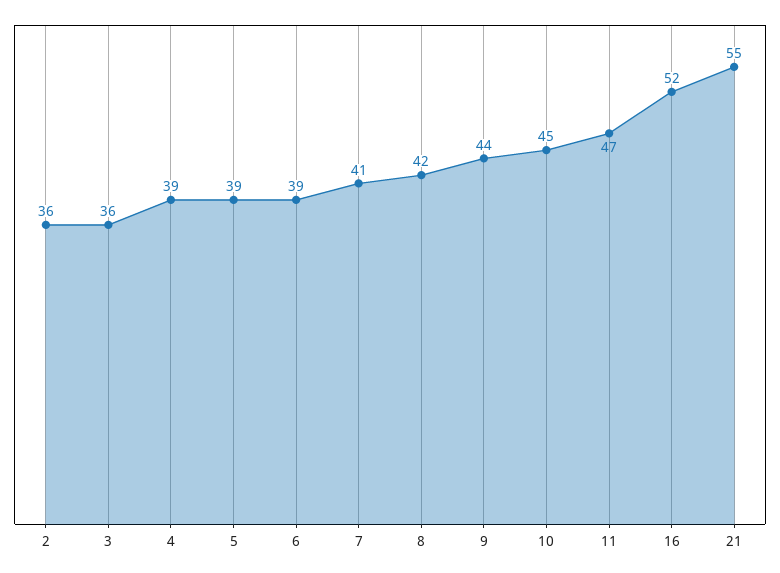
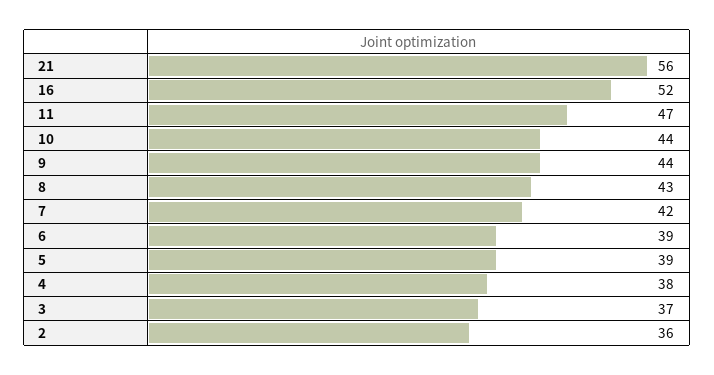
3: 36 -> 37
4: 39 -> 38
7: 41 -> 42
8: 42 -> 43
10: 45 -> 44
21: 55 -> 56

